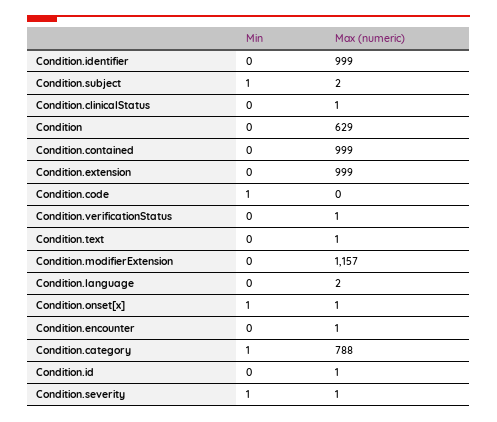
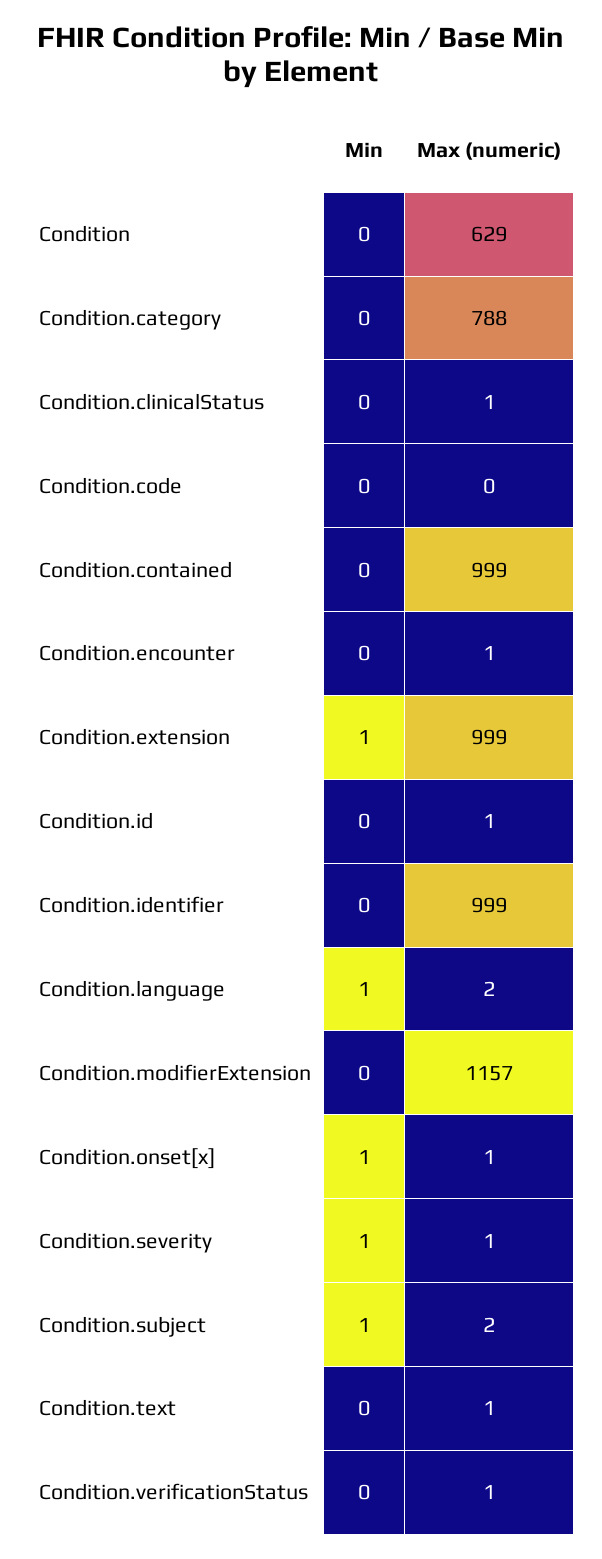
Min, Condition.extension: 0 -> 1
Min, Condition.code: 1 -> 0
Min, Condition.language: 0 -> 1
Min, Condition.category: 1 -> 0

